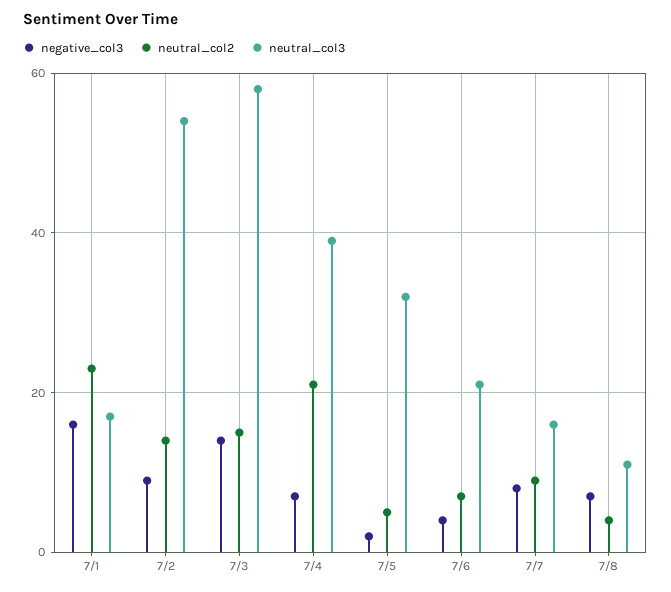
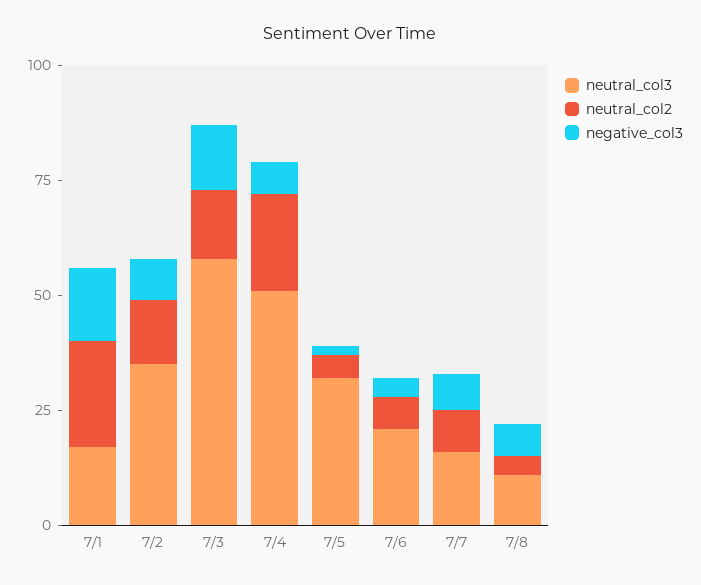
neutral_col3, 7/2: 55 -> 35
neutral_col3, 7/4: 40 -> 50

